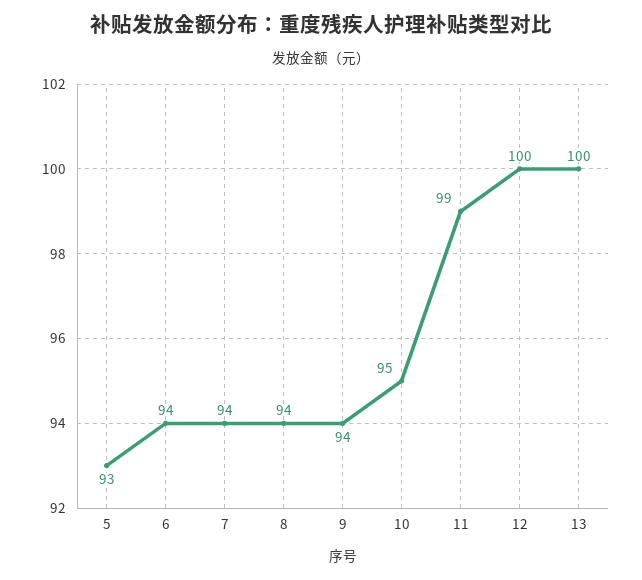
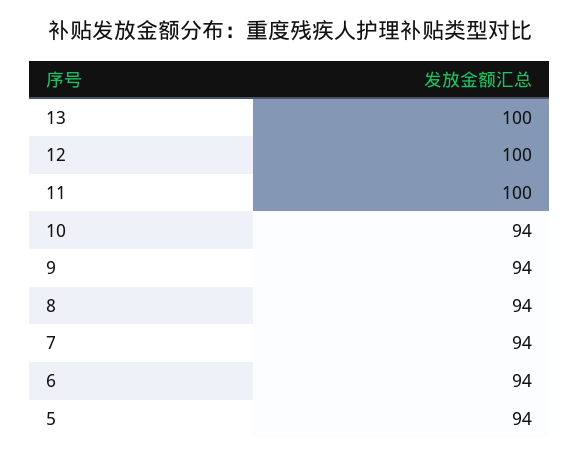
5: 93 -> 94
10: 95 -> 94
11: 99 -> 100

